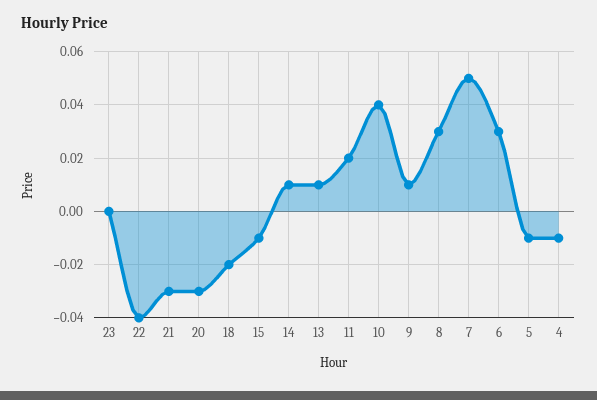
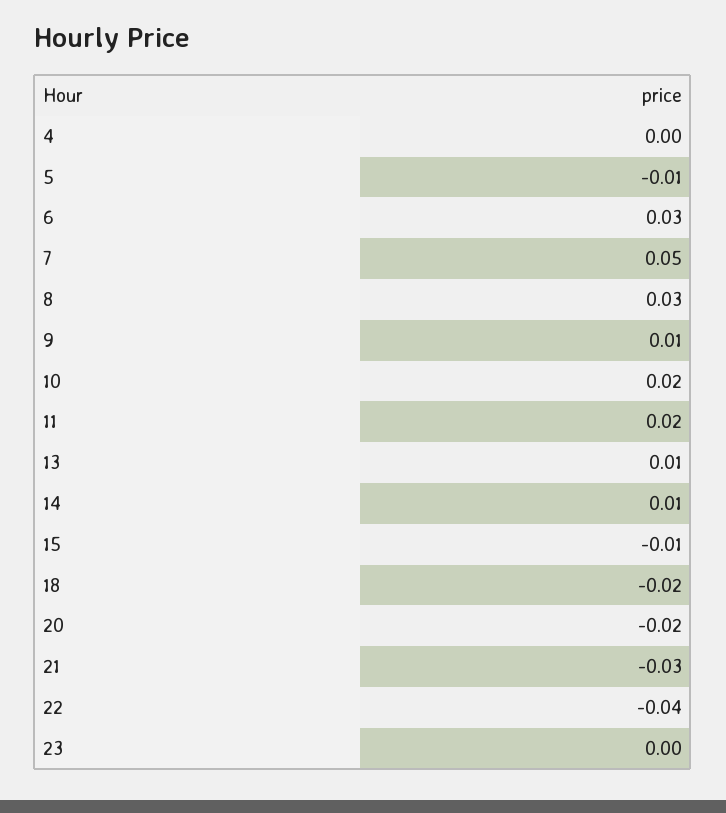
20: -0.03 -> -0.02
10: 0.04 -> 0.02
4: -0.01 -> 0

